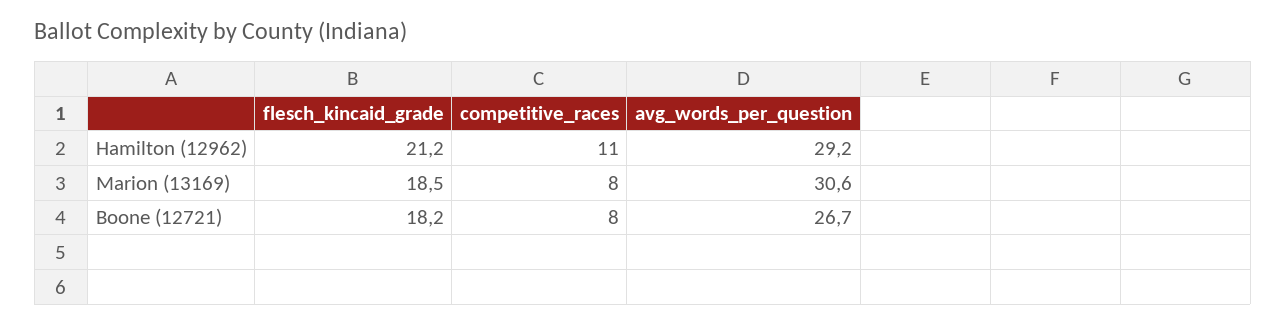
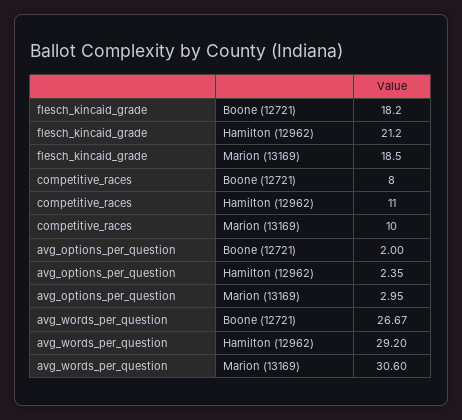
competitive_races, Marion (13169): 8 -> 10
avg_options_per_question, Boone (12721): none -> 2
avg_options_per_question, Hamilton (12962): none -> 2.35
avg_options_per_question, Marion (13169): none -> 2.95

